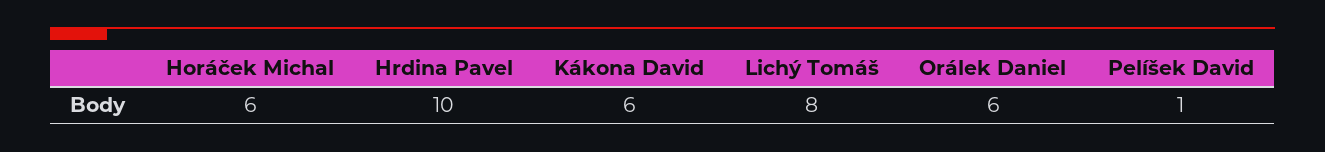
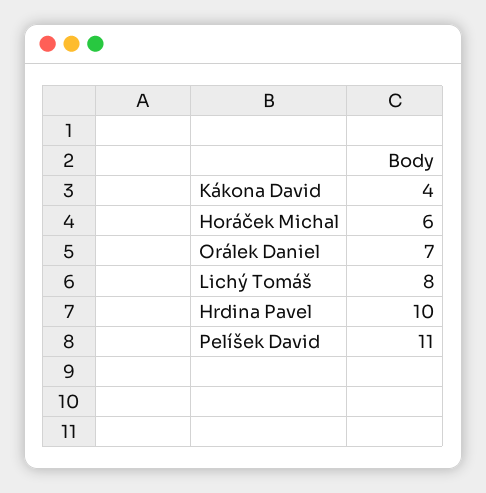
Kákona David: 6 -> 4
Orálek Daniel: 6 -> 7
Pelíšek David: 1 -> 11

